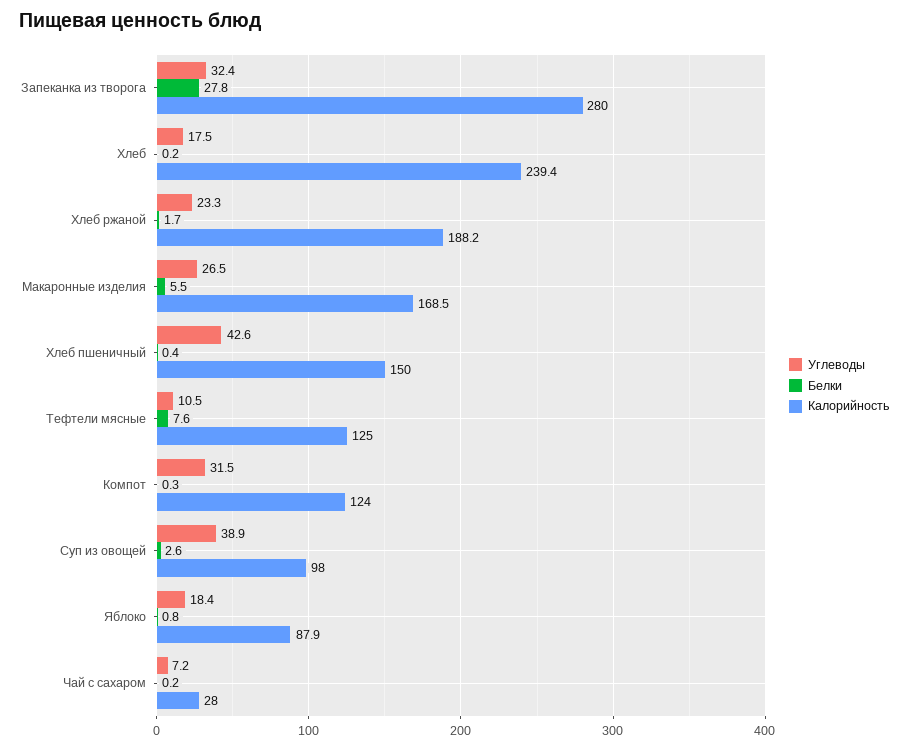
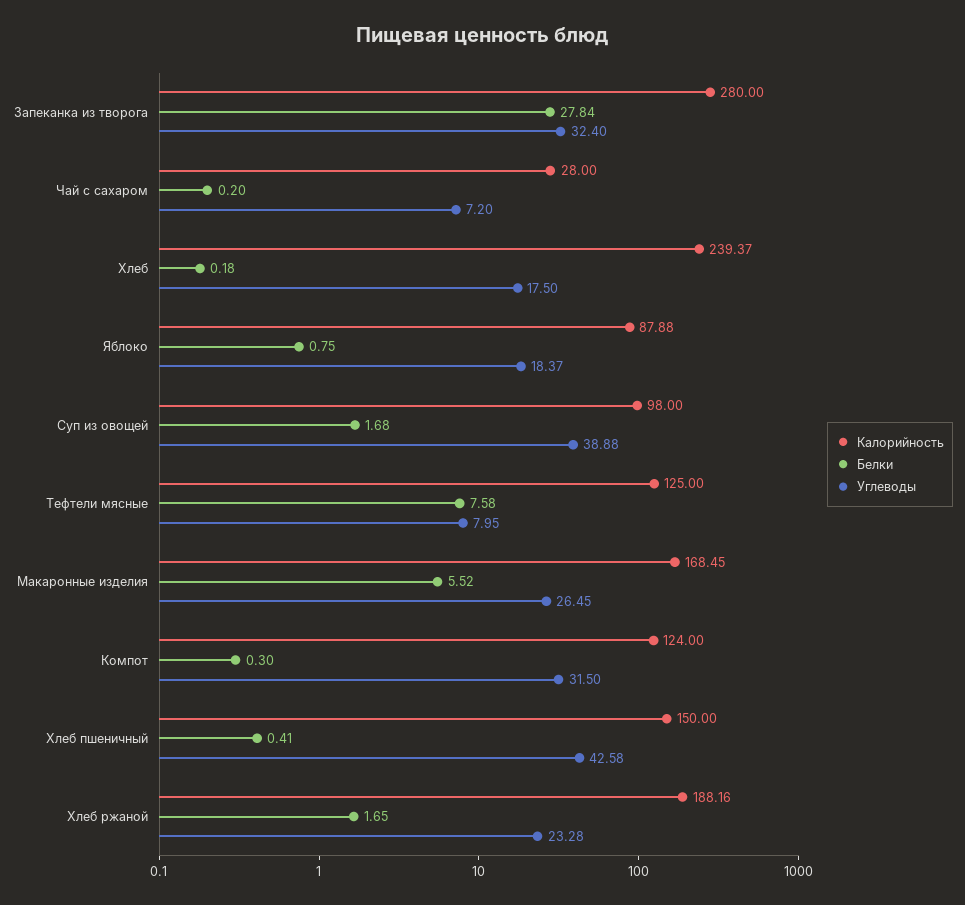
Углеводы, Тефтели мясные: 10.5 -> 7.95
Белки, Суп из овощей: 2.6 -> 1.68

